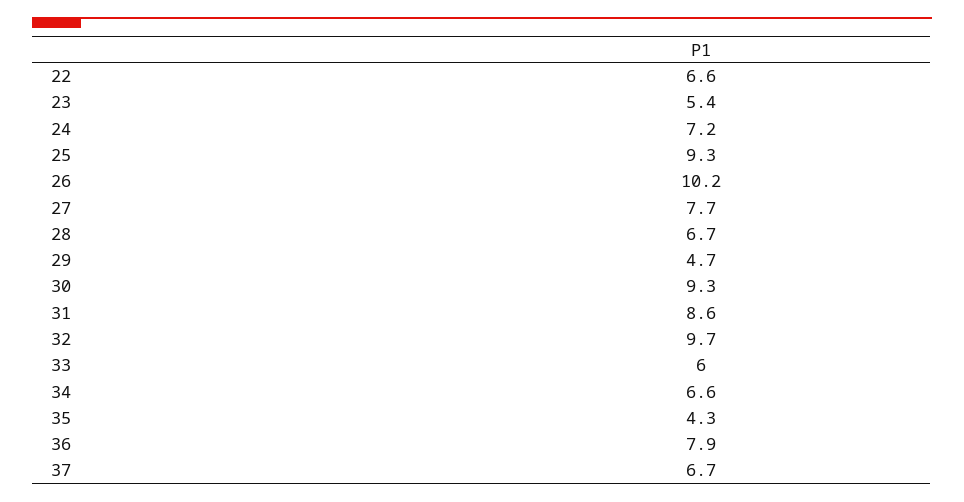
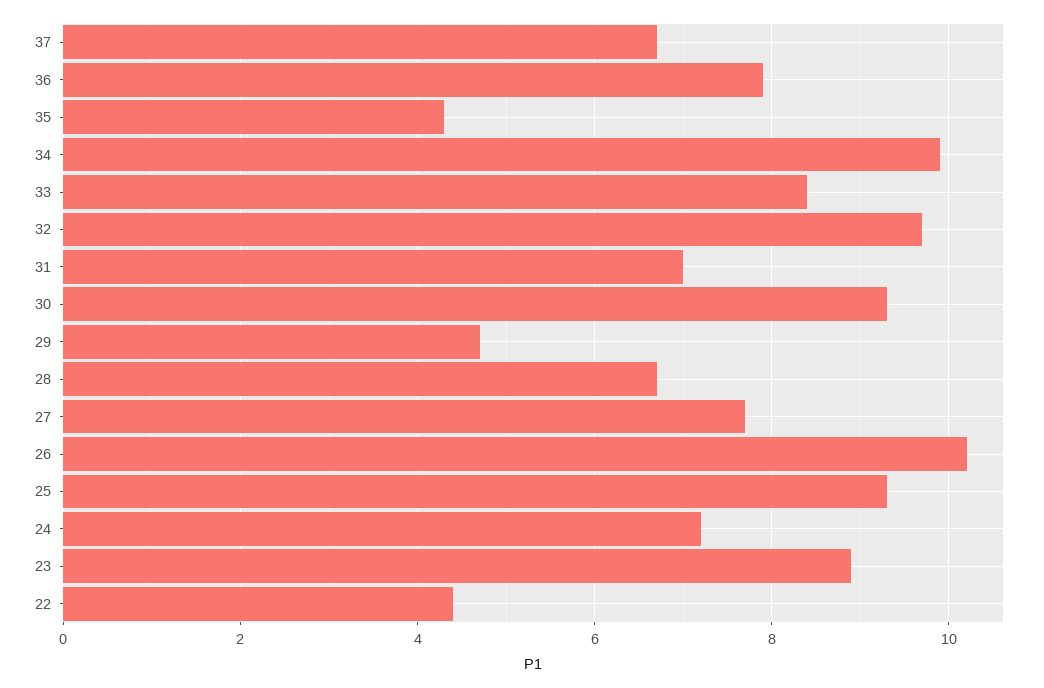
22: 6.6 -> 4.5
23: 5.4 -> 9
31: 8.6 -> 7
33: 6 -> 8.5
34: 6.6 -> 10

